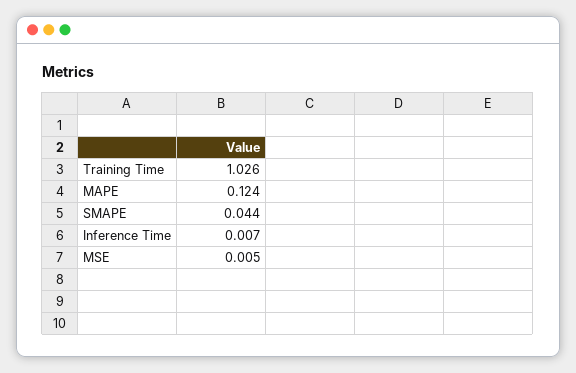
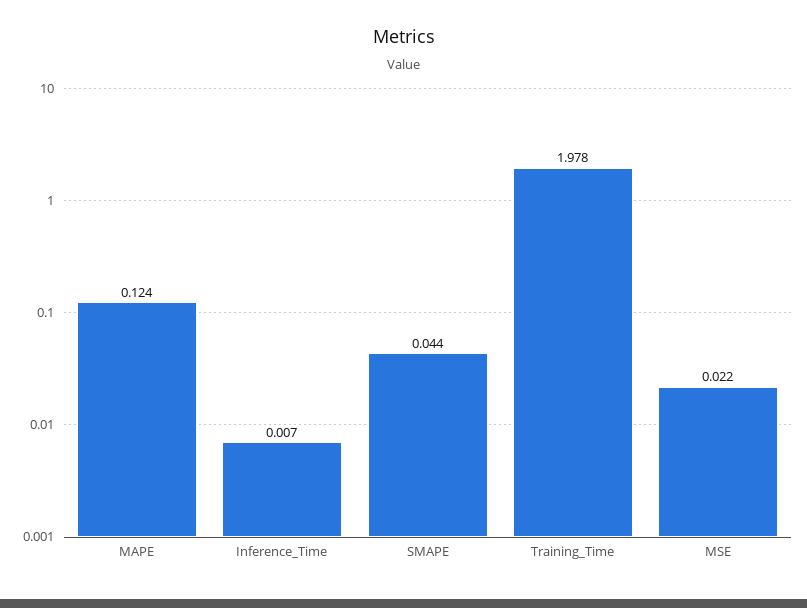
Training Time: 1.026 -> 1.978
MSE: 0.005 -> 0.022

